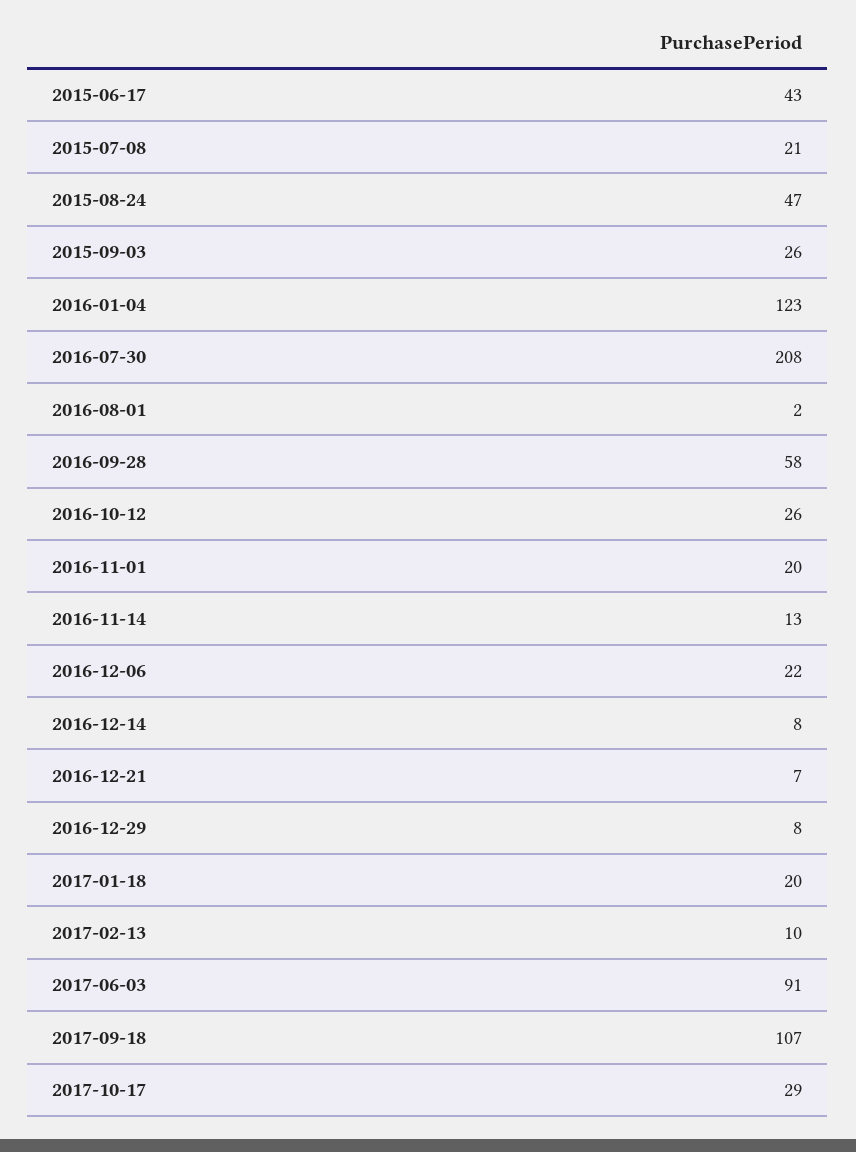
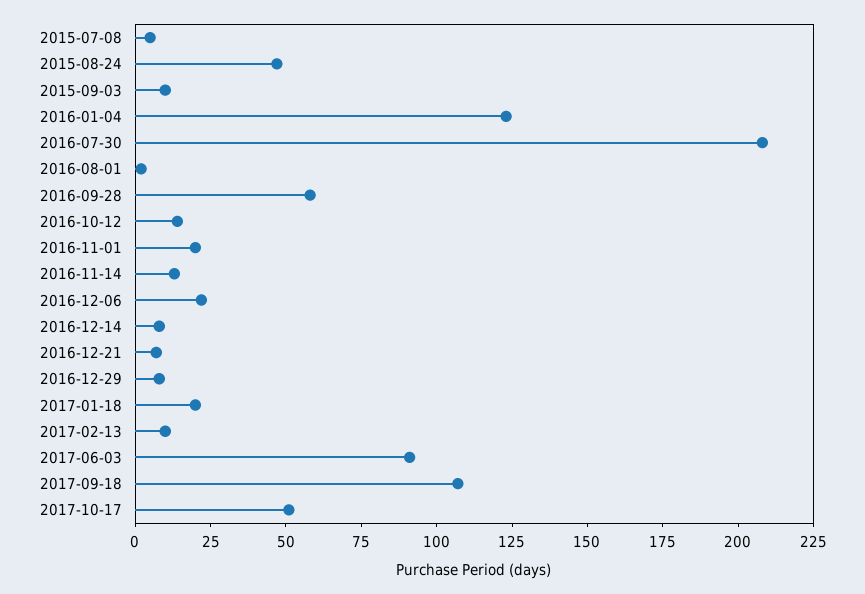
2015-06-17: 43 -> none
2015-07-08: 21 -> 5
2015-09-03: 26 -> 10
2016-10-12: 26 -> 15
2017-10-17: 29 -> 50

